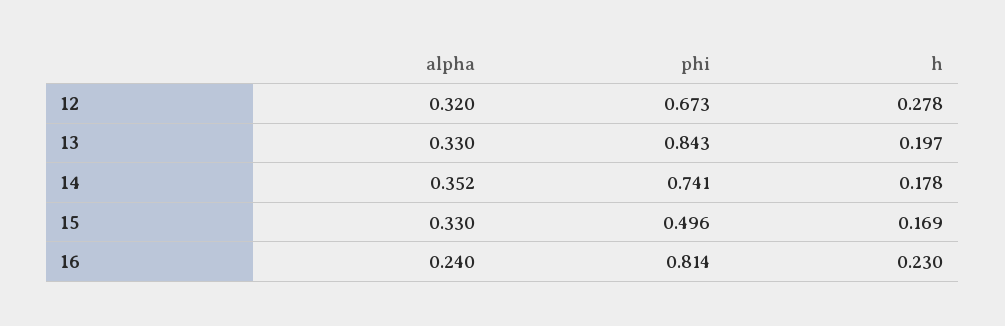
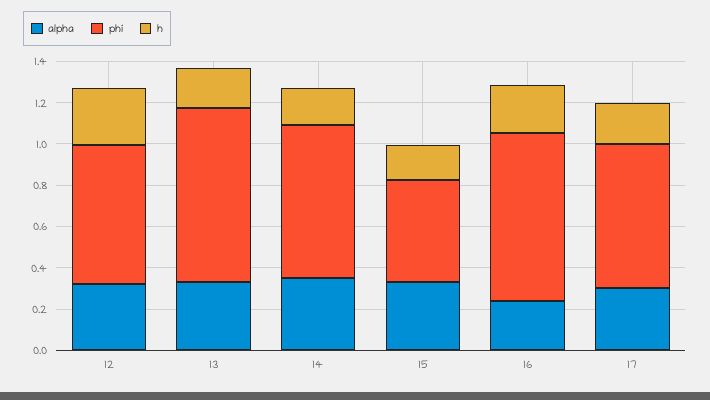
alpha, 17: none -> 0.3
phi, 17: none -> 0.7
h, 17: none -> 0.2

